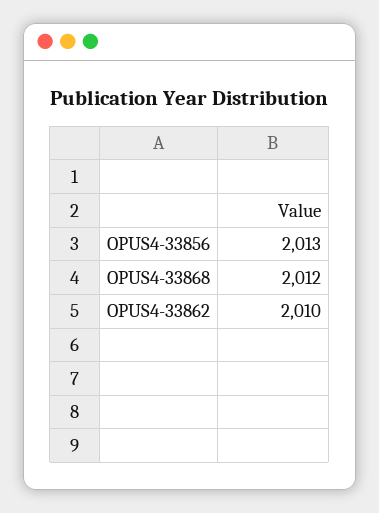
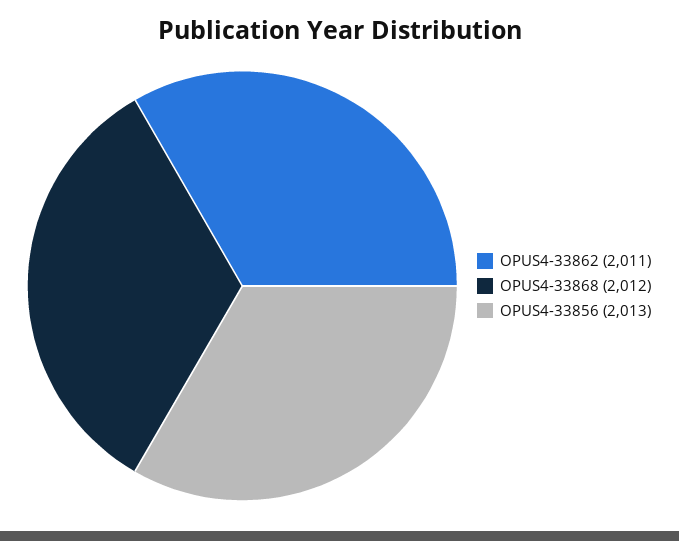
OPUS4-33862: 2010 -> 2011

